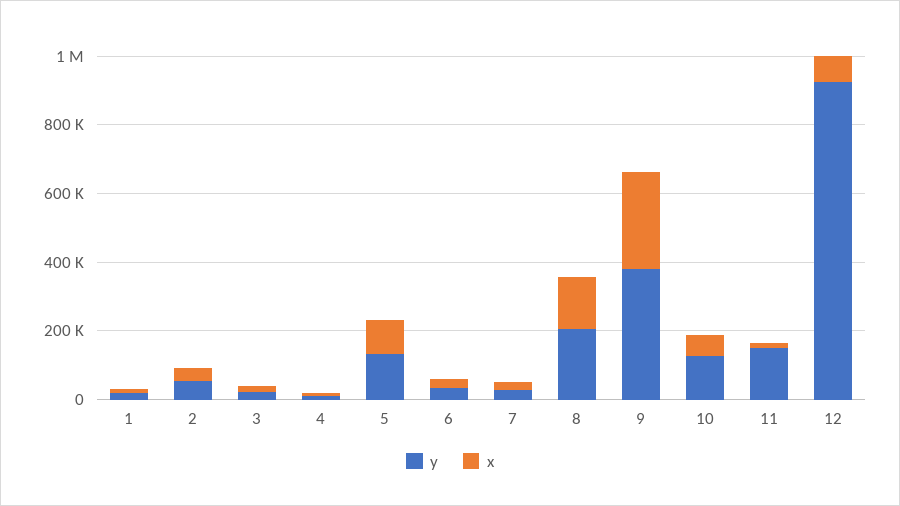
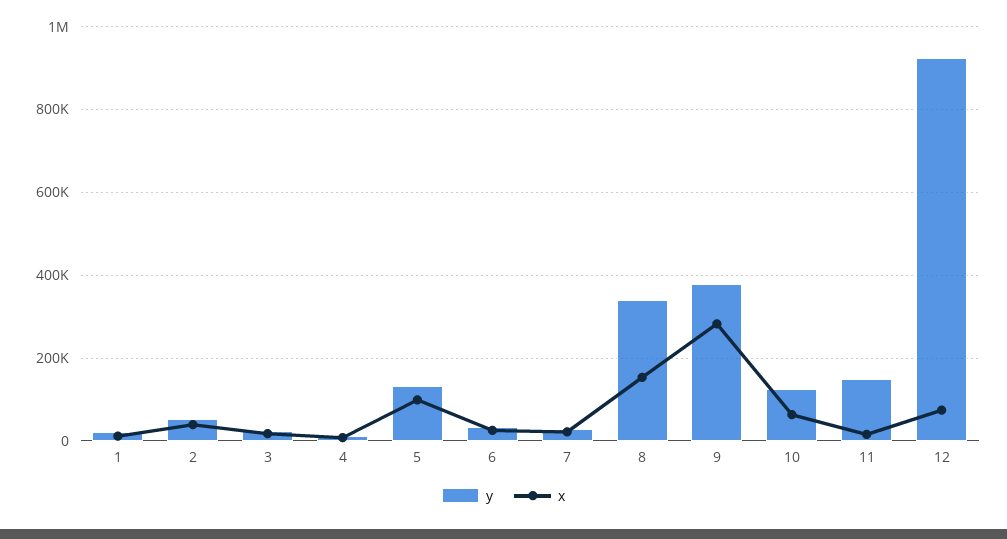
y, 8: 200000 -> 340000

